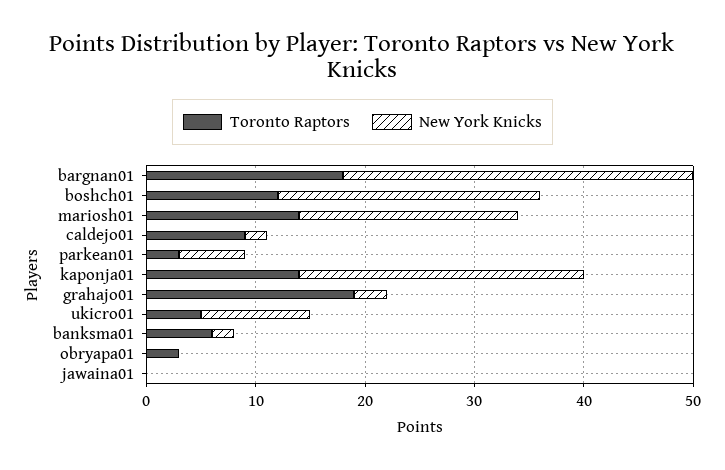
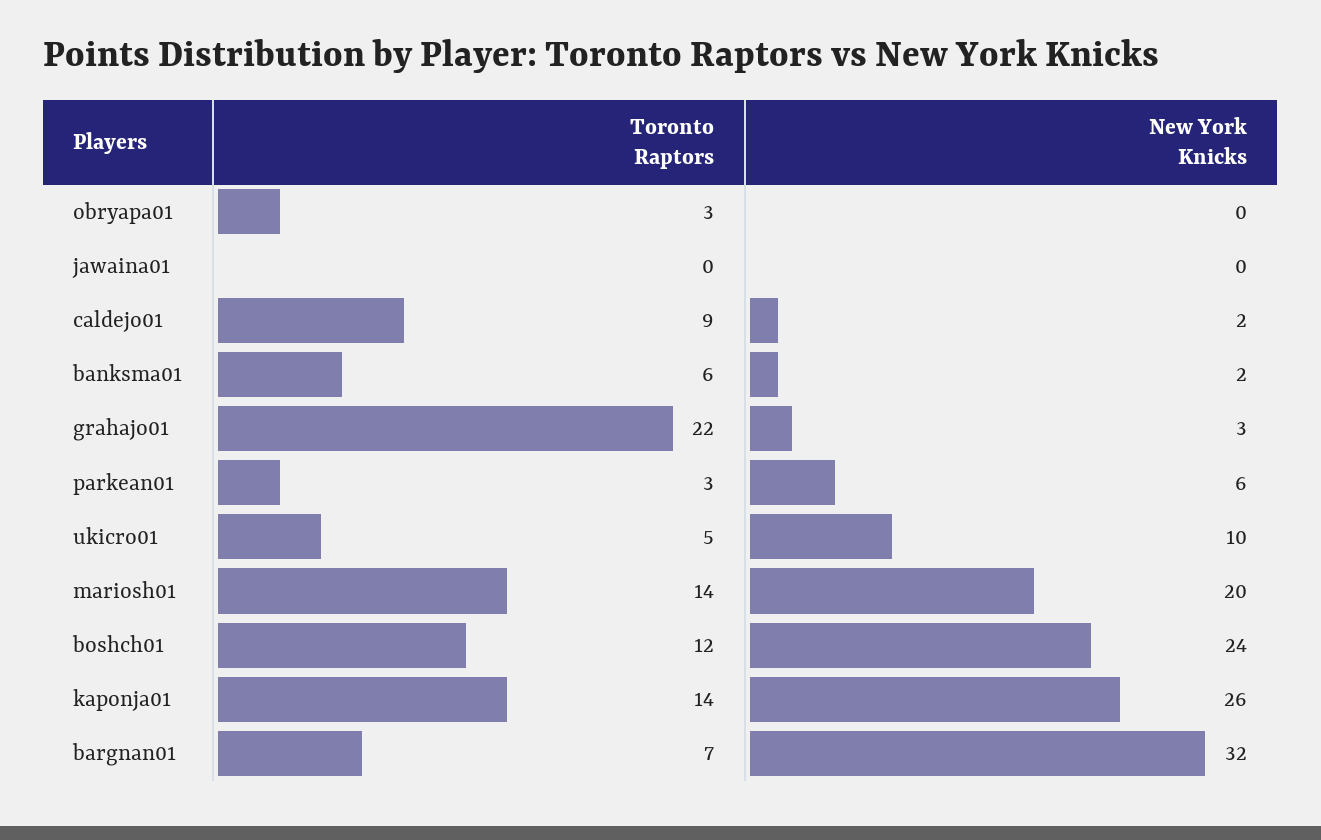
Toronto Raptors, bargnan01: 18 -> 7
Toronto Raptors, grahajo01: 19 -> 22

